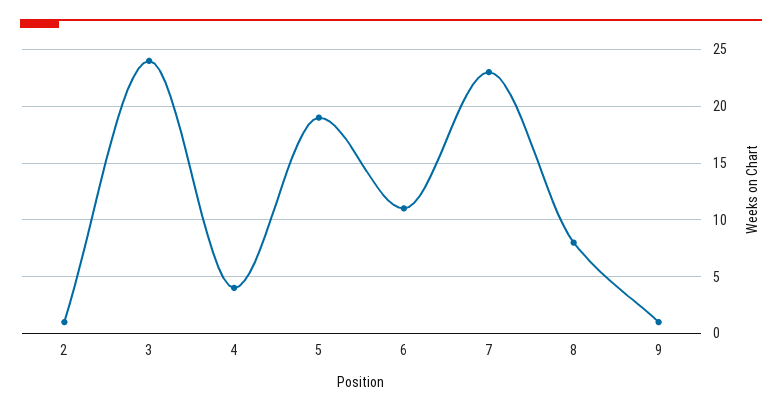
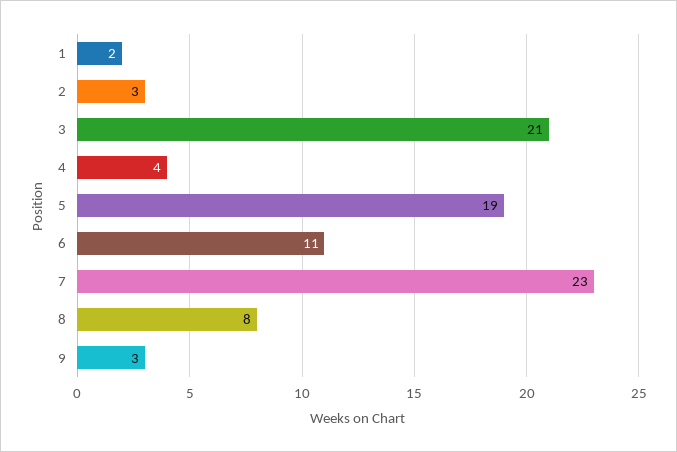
2: 1 -> 3
3: 24 -> 21
9: 1 -> 3
1: none -> 2

